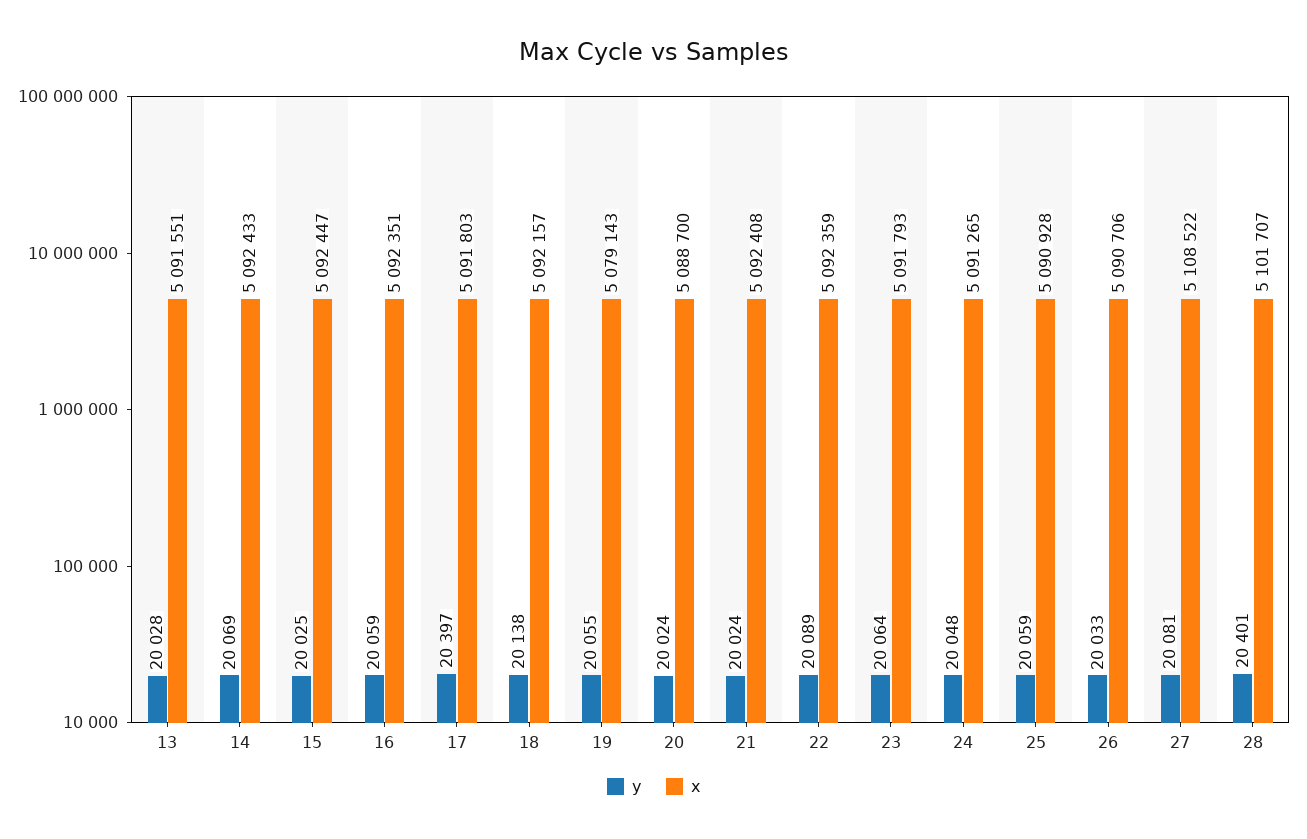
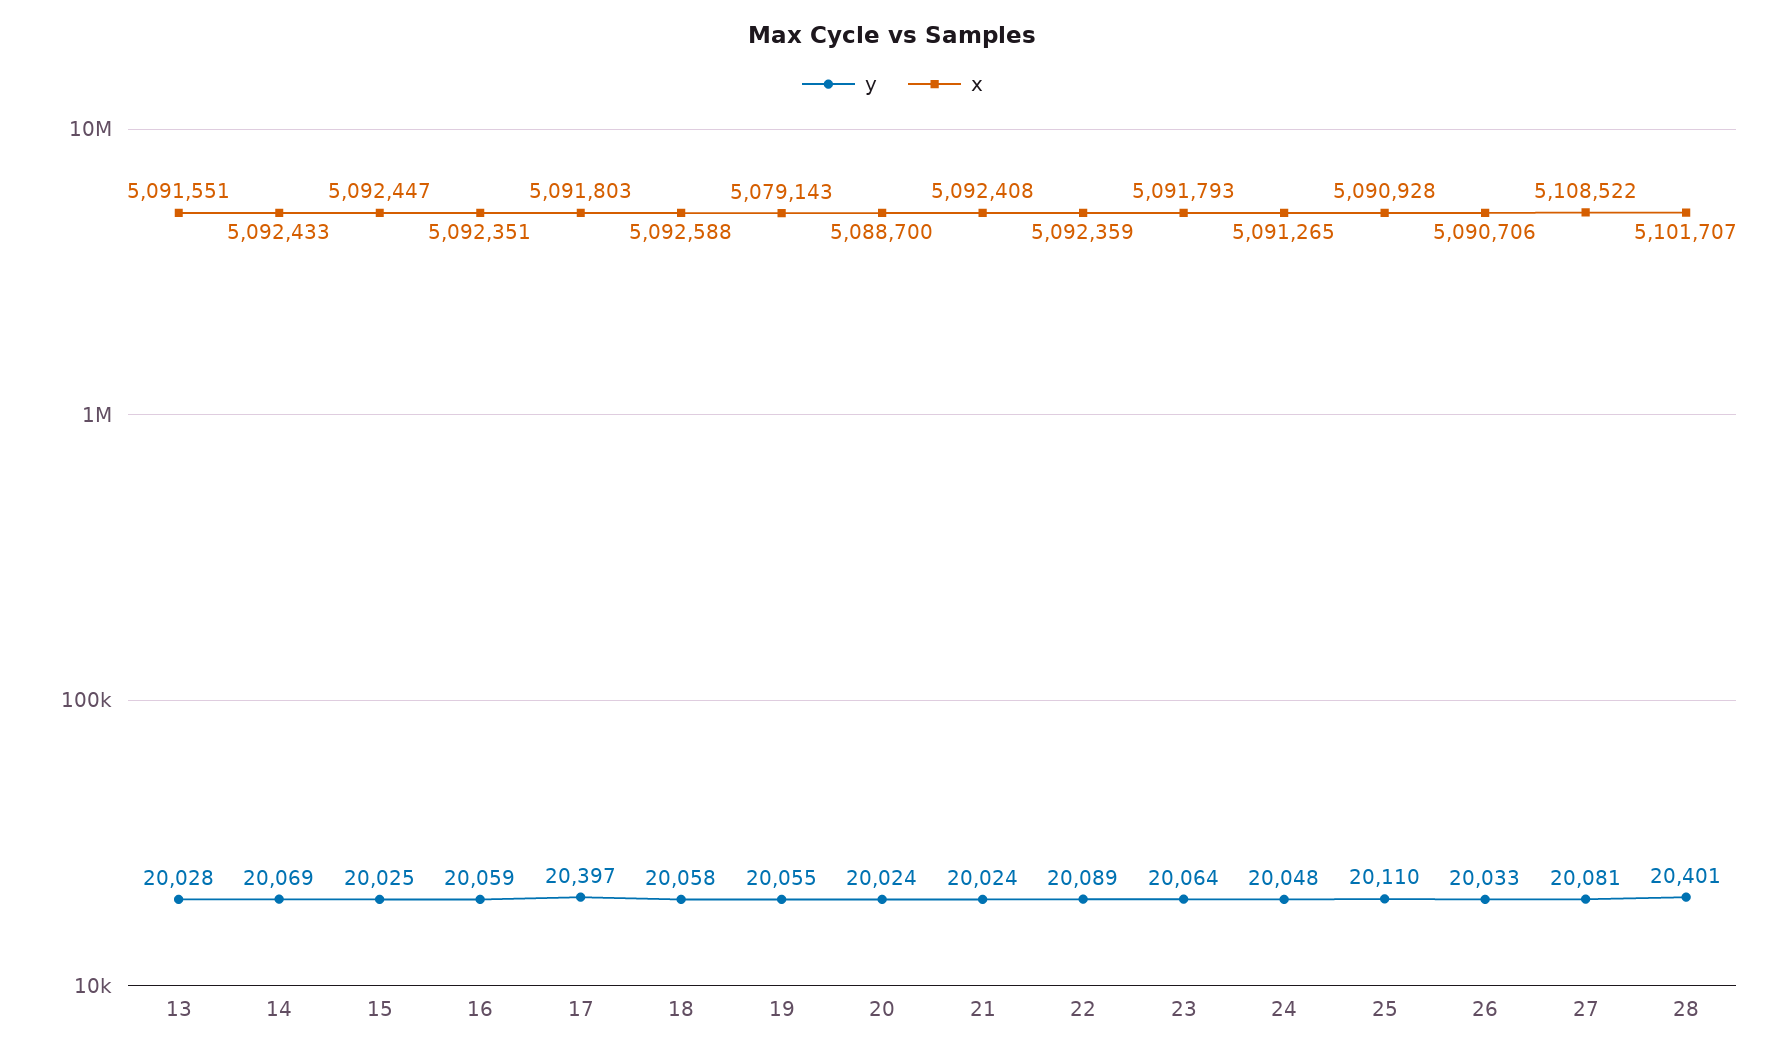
y, 18: 20138 -> 20058
x, 18: 5092157 -> 5092588
y, 25: 20059 -> 20110

